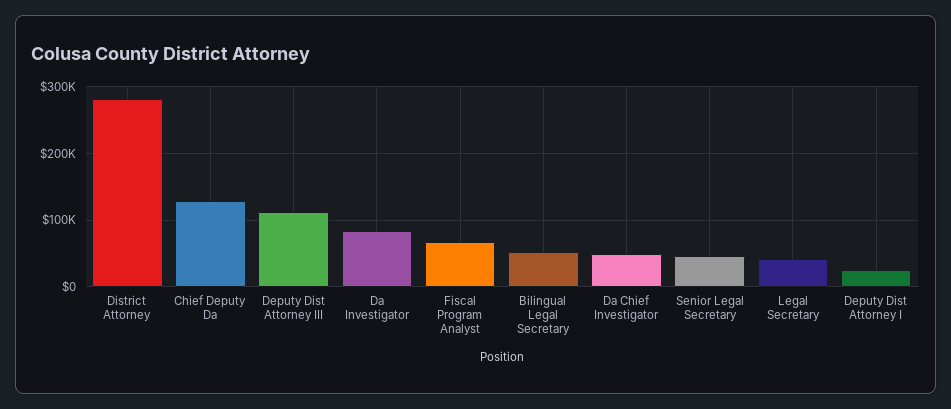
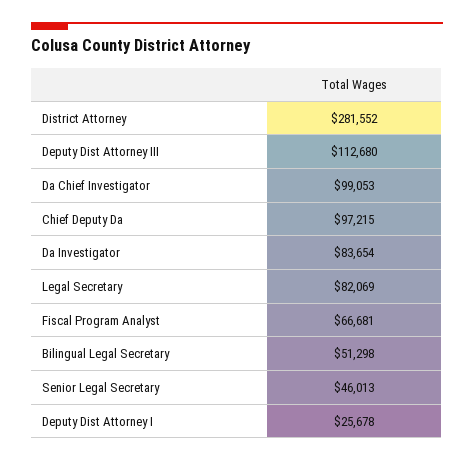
Chief Deputy Da: 130000 -> 97215
Da Chief Investigator: 50000 -> 99053
Legal Secretary: 40000 -> 82069

